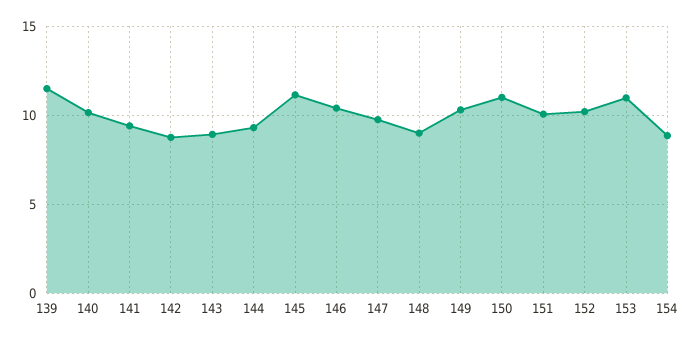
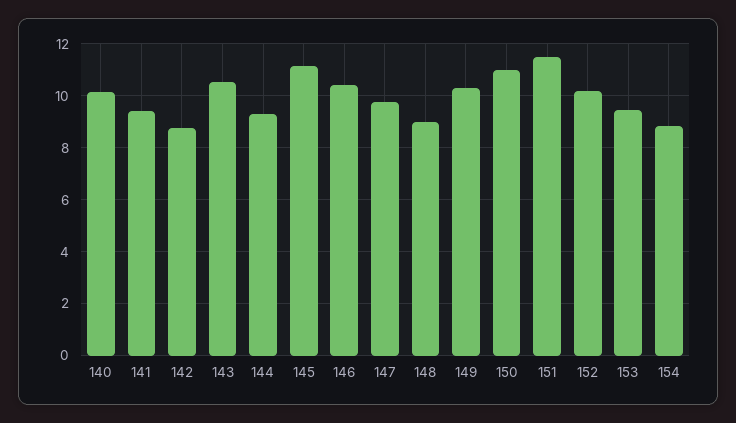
139: 11.5 -> none
143: 9 -> 10.5
151: 10 -> 11.5
153: 11 -> 9.5

